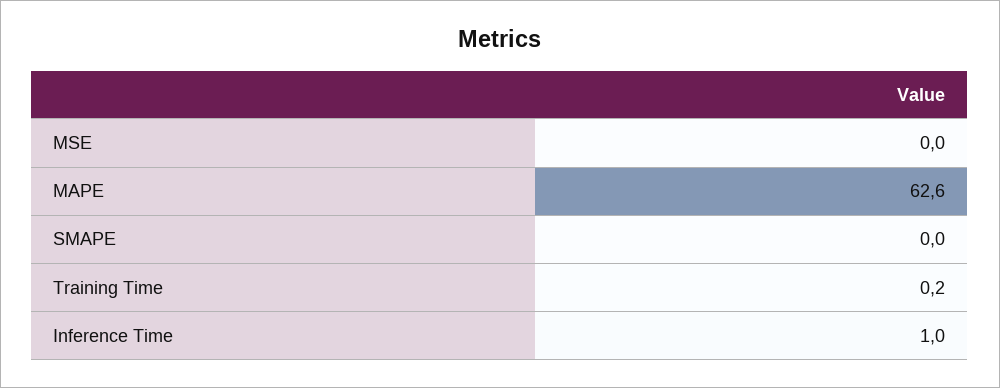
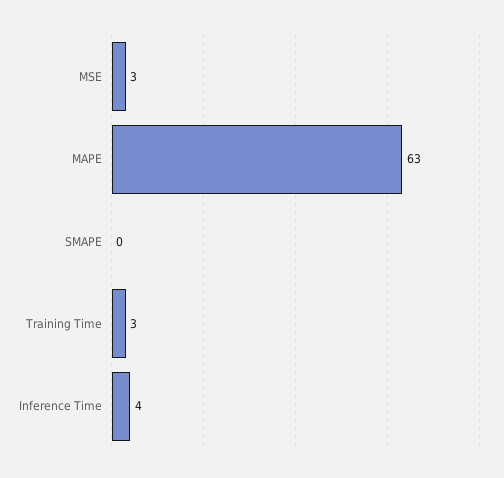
MSE: 0 -> 3
Training Time: 0.2 -> 3
Inference Time: 1 -> 4

